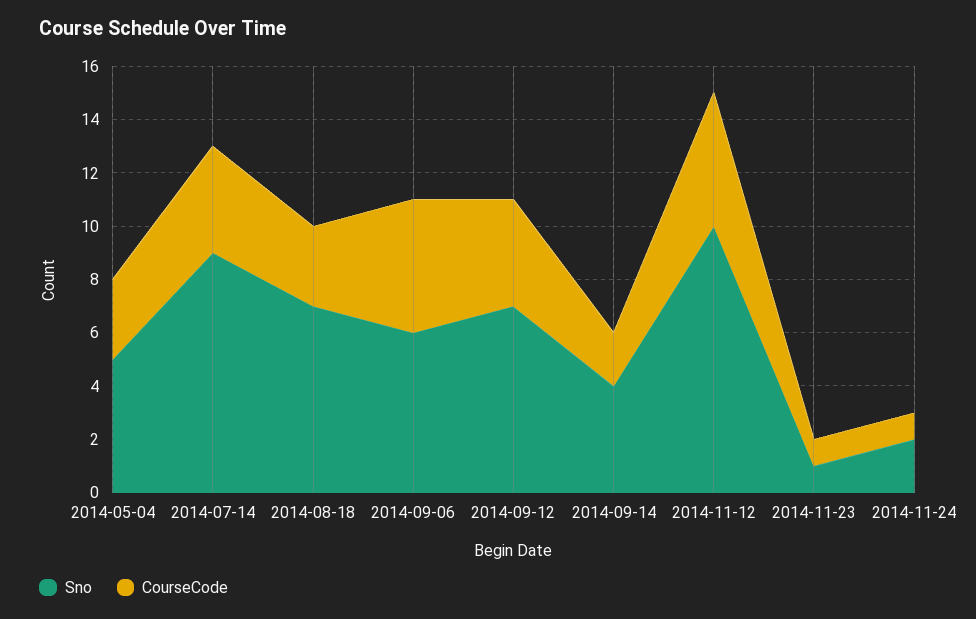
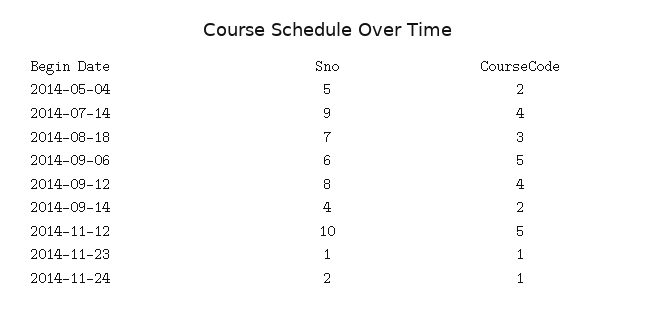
CourseCode, 2014-05-04: 3 -> 2
Sno, 2014-09-12: 7 -> 8

